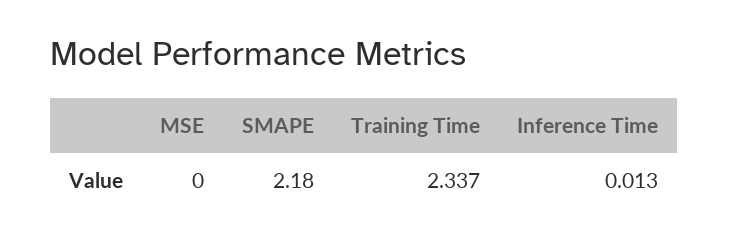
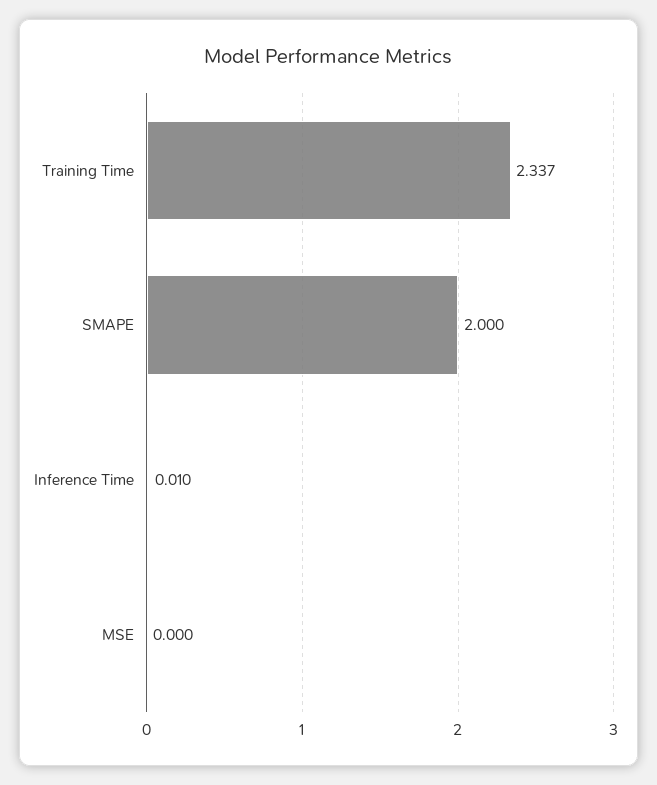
SMAPE: 2.18 -> 2
Inference Time: 0.013 -> 0.01

